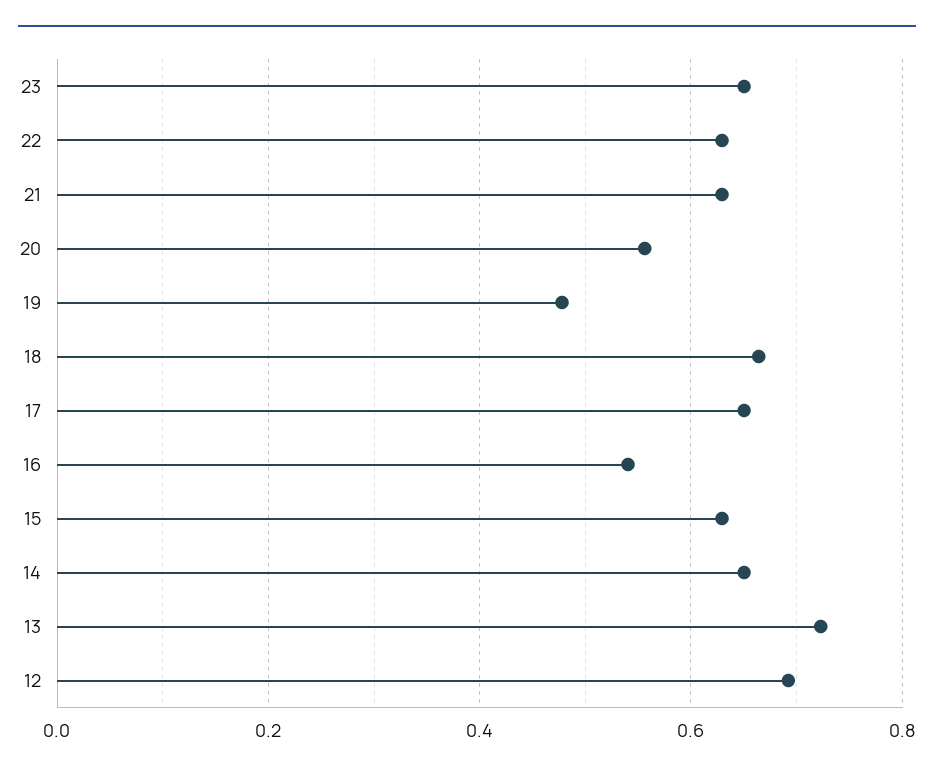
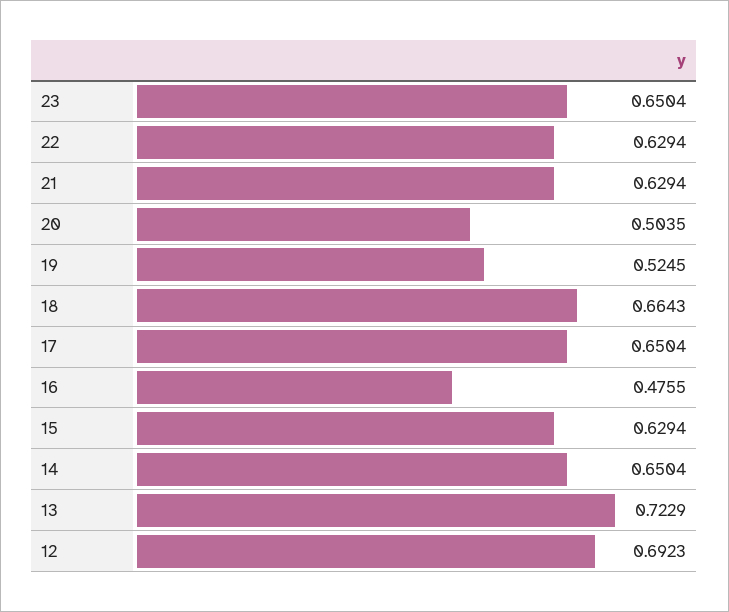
20: 0.56 -> 0.5035
19: 0.48 -> 0.5245
16: 0.54 -> 0.4755

